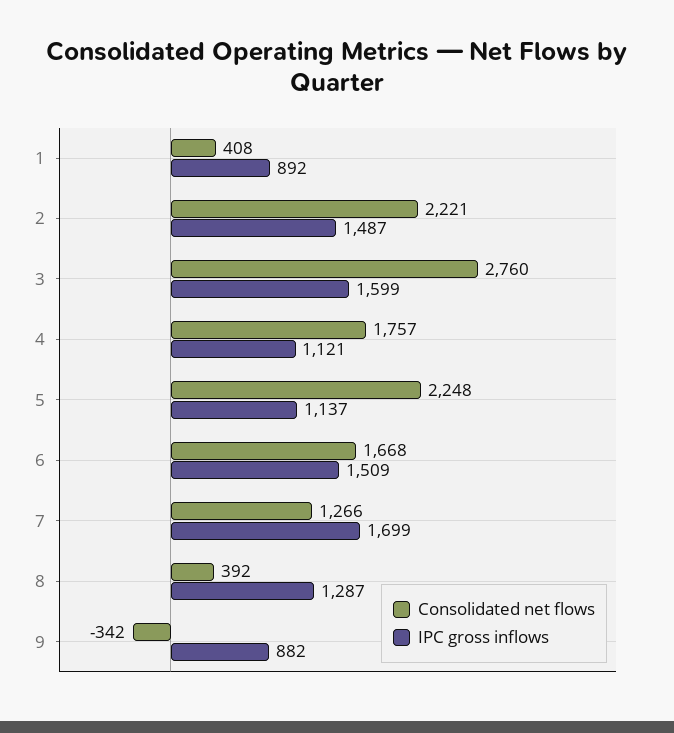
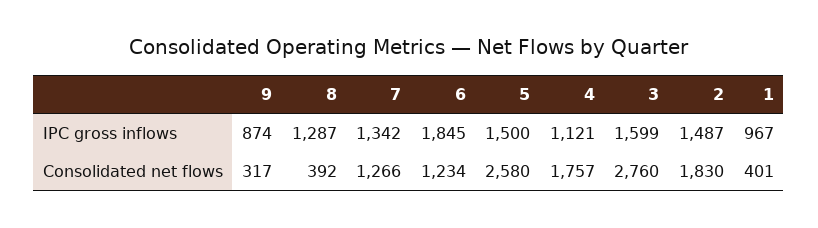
Consolidated net flows, 1: 408 -> 401
IPC gross inflows, 1: 892 -> 967
Consolidated net flows, 2: 2221 -> 1830
Consolidated net flows, 5: 2248 -> 2580
IPC gross inflows, 5: 1137 -> 1500
Consolidated net flows, 6: 1668 -> 1234
IPC gross inflows, 6: 1509 -> 1845
IPC gross inflows, 7: 1699 -> 1342
Consolidated net flows, 9: -342 -> 317
IPC gross inflows, 9: 882 -> 874

